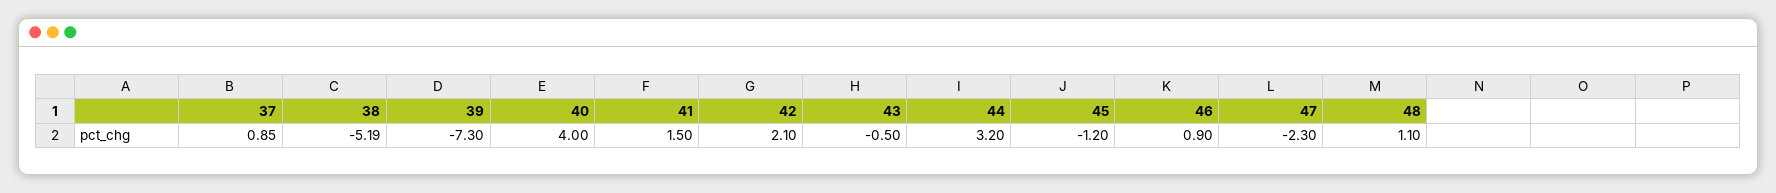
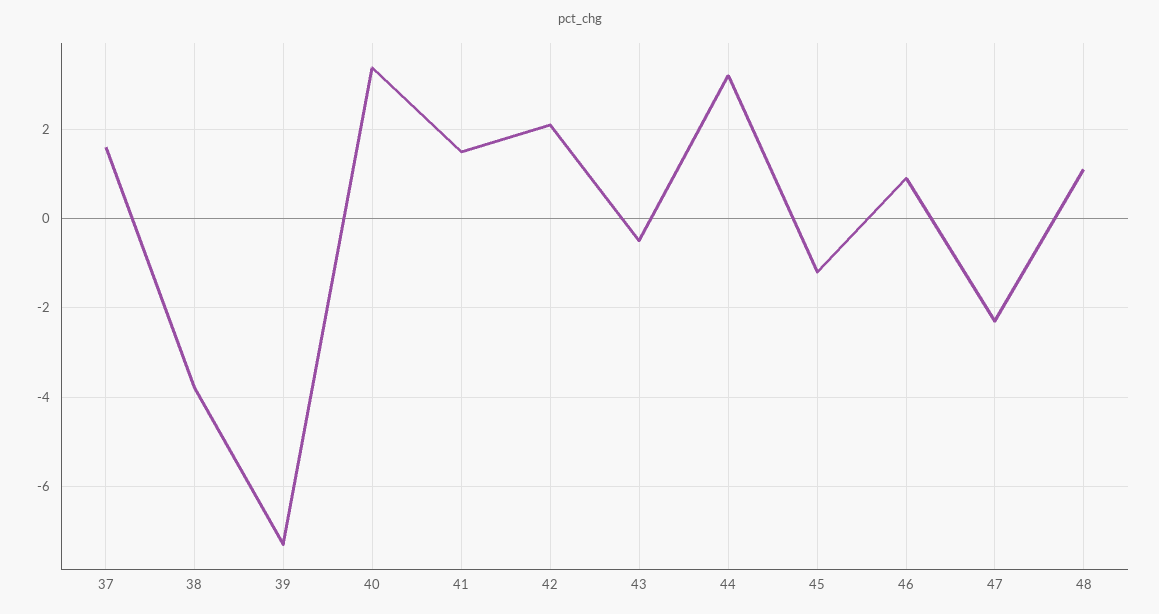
37: 0.85 -> 1.6
38: -5.19 -> -3.8
40: 4 -> 3.4

